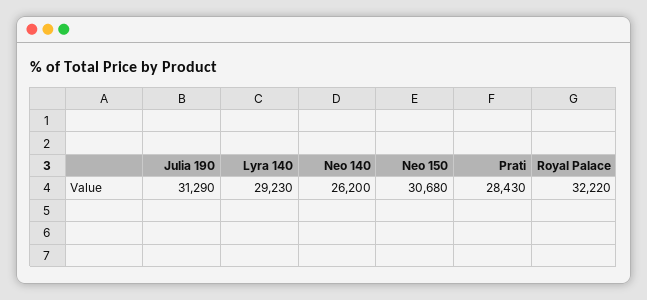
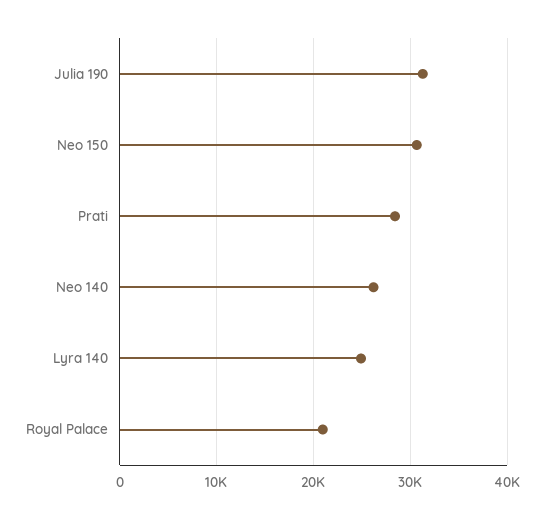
Lyra 140: 29230 -> 25000
Royal Palace: 32220 -> 21000

